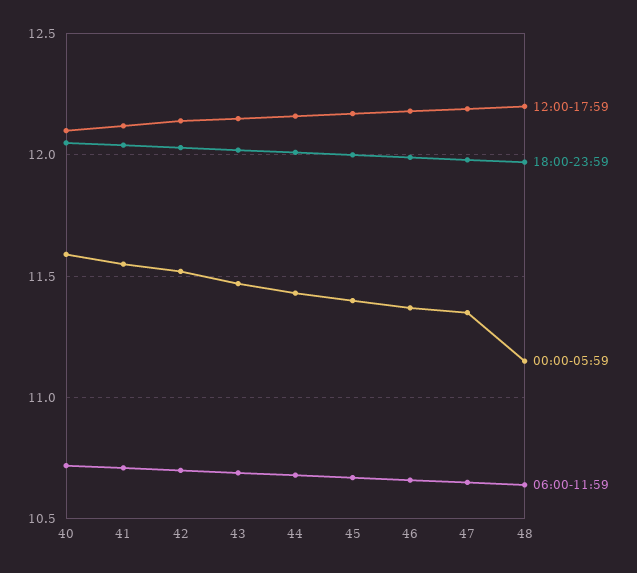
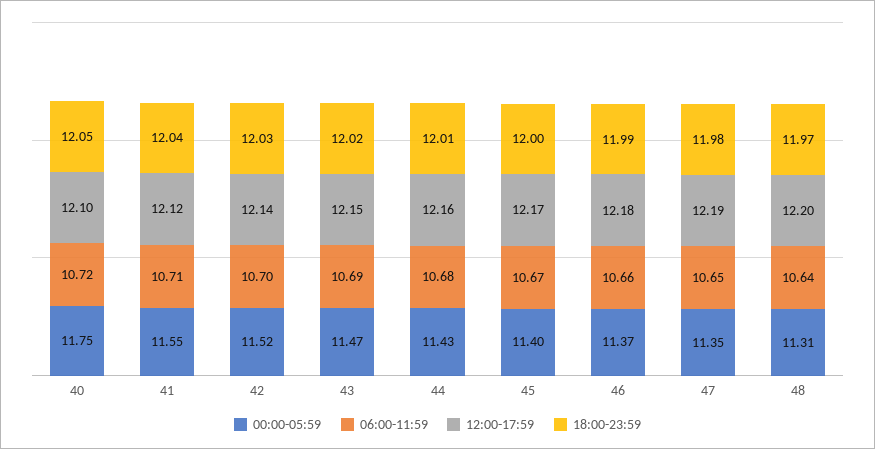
00:00-05:59, 40: 11.6 -> 11.75
00:00-05:59, 48: 11.15 -> 11.31

